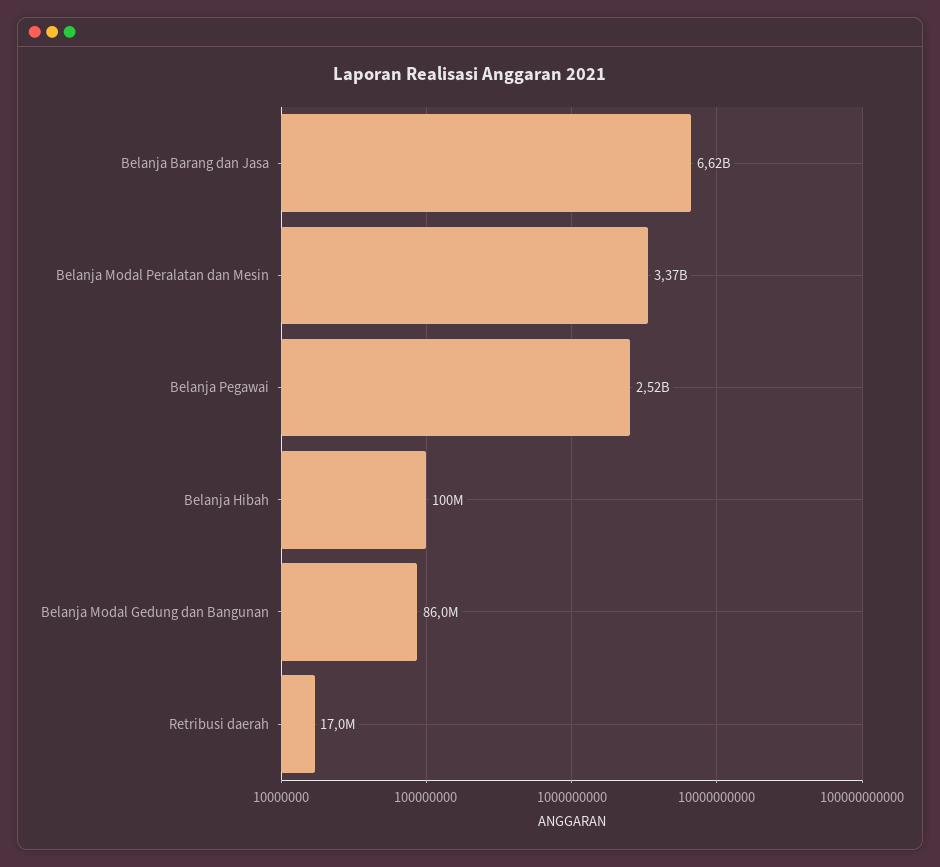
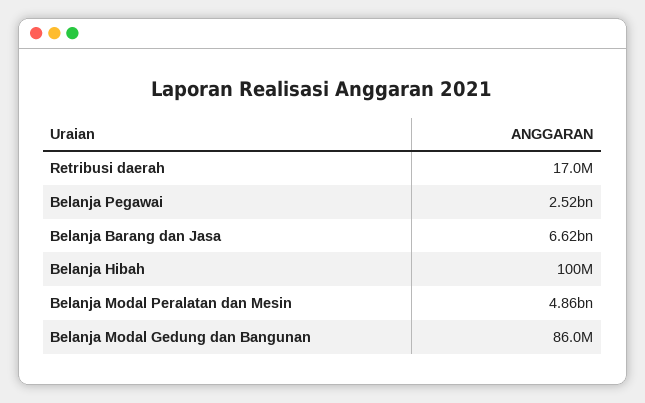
Belanja Modal Peralatan dan Mesin: 3370000000 -> 4860000000

